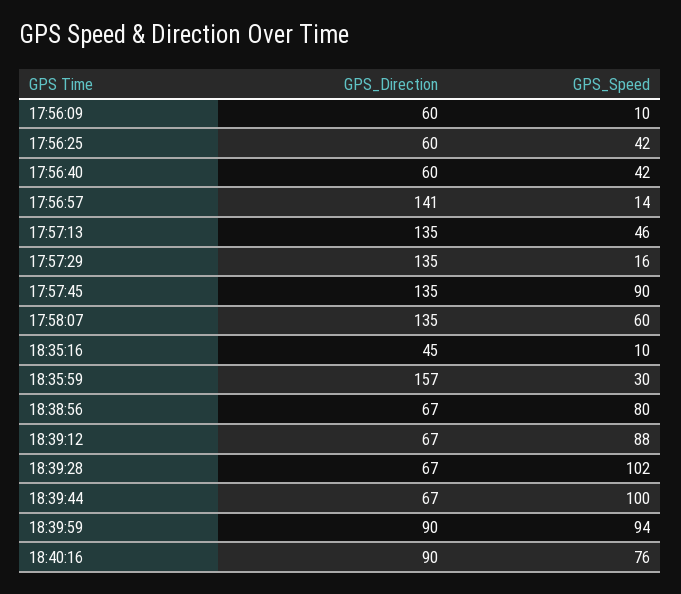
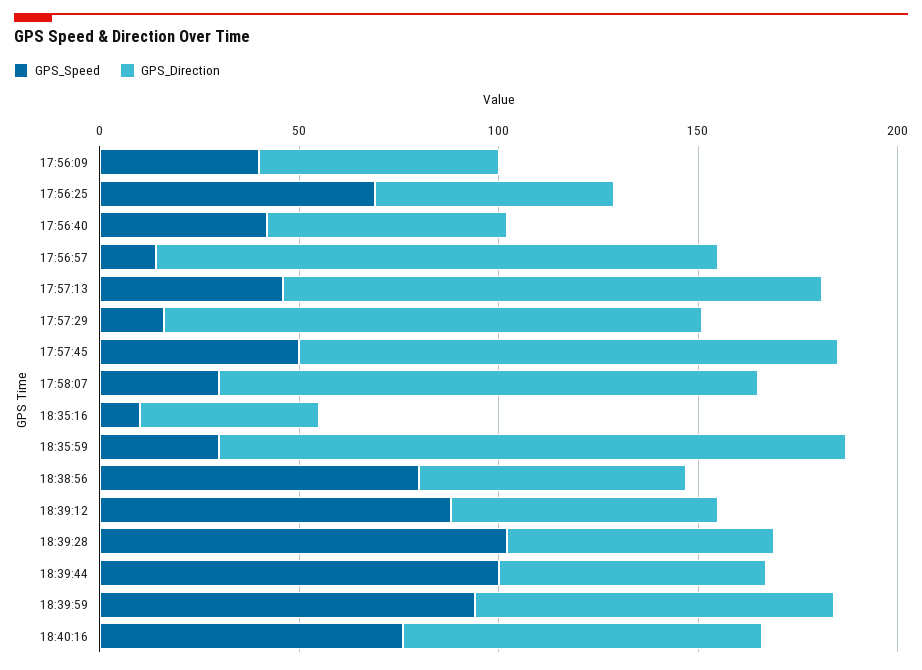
GPS_Speed, 17:56:09: 10 -> 40
GPS_Speed, 17:56:25: 42 -> 70
GPS_Speed, 17:57:45: 90 -> 50
GPS_Speed, 17:58:07: 60 -> 30

